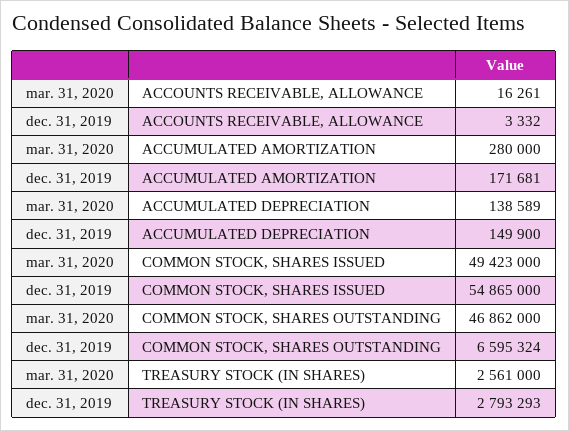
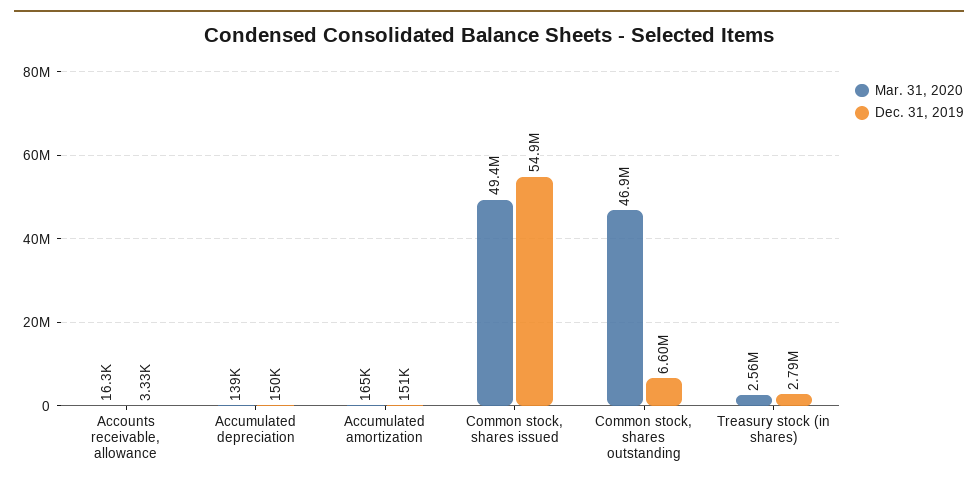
mar. 31, 2020, ACCUMULATED AMORTIZATION: 280000 -> 165000
dec. 31, 2019, ACCUMULATED AMORTIZATION: 171681 -> 151000

